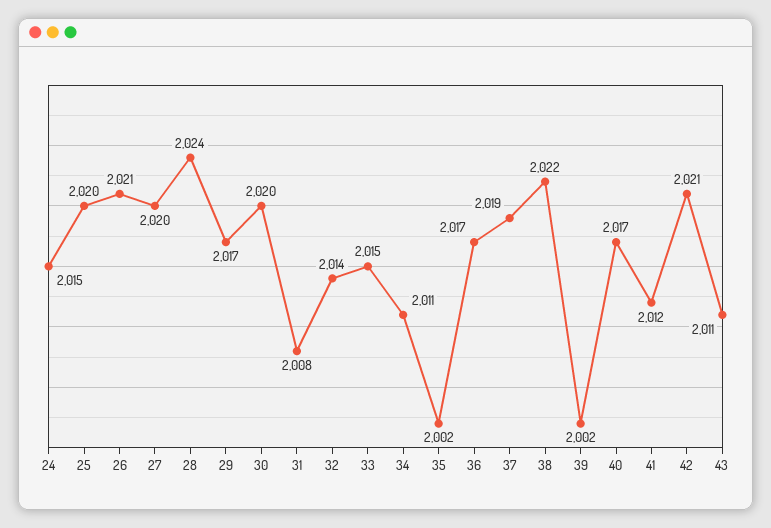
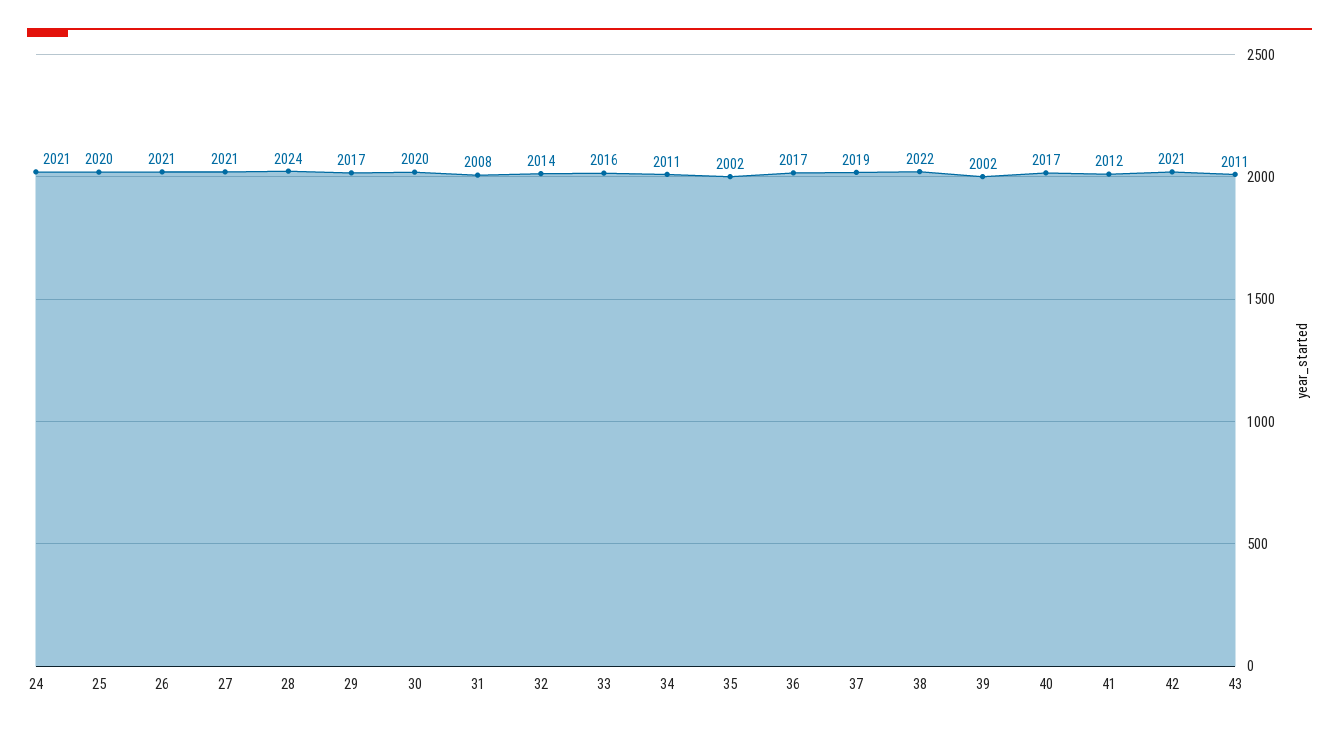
24: 2015 -> 2021
27: 2020 -> 2021
33: 2015 -> 2016

